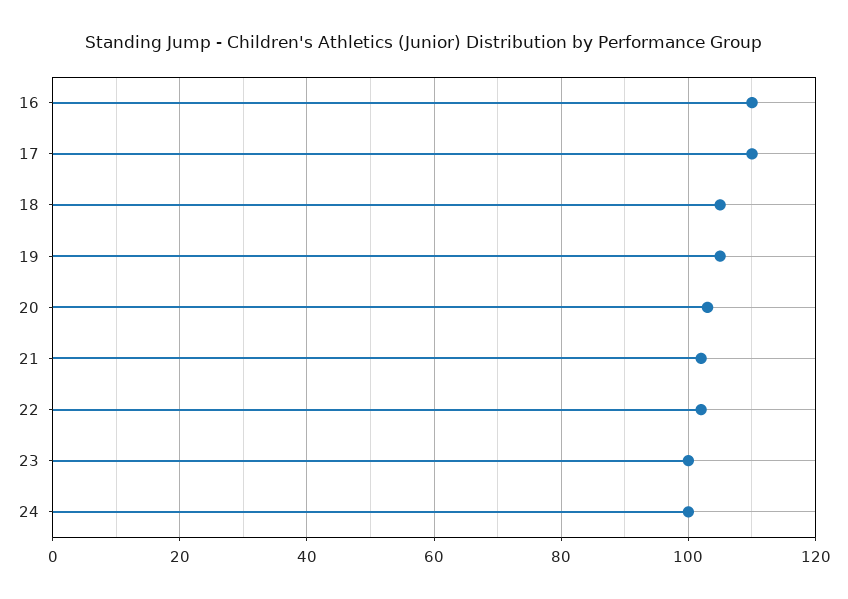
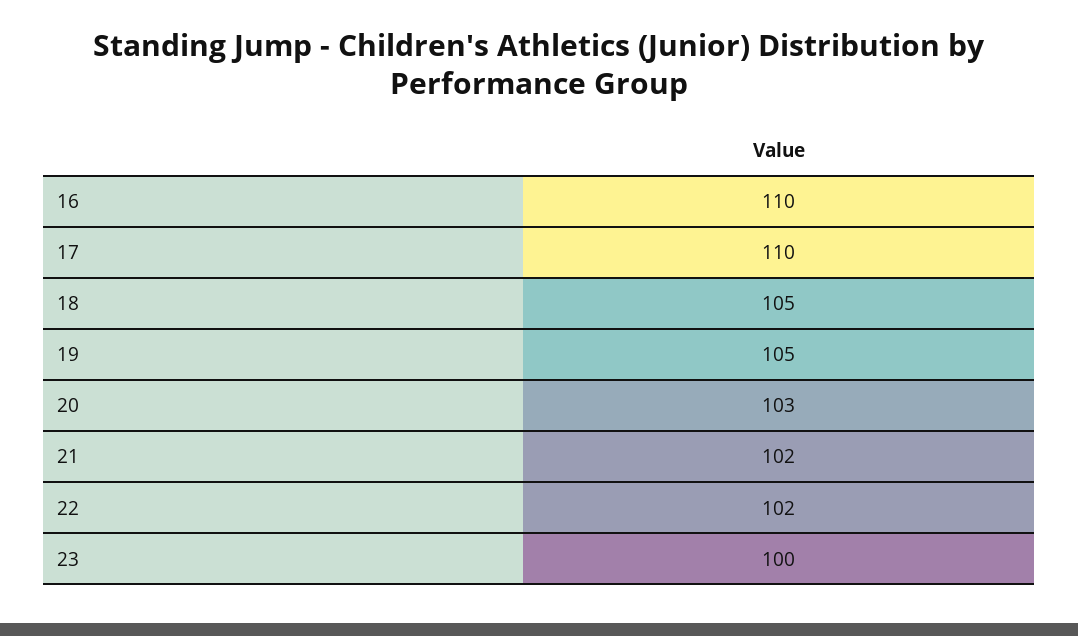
24: 100 -> none

